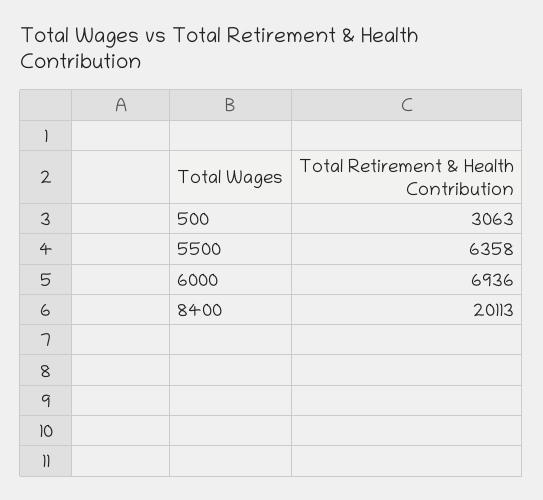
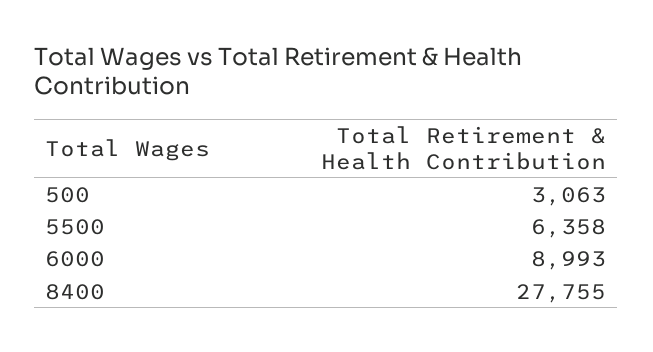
6000: 6936 -> 8993
8400: 20113 -> 27755

